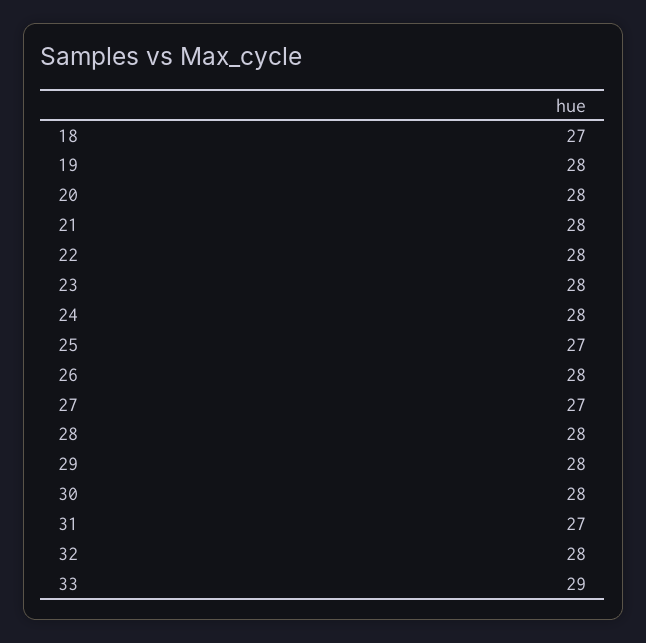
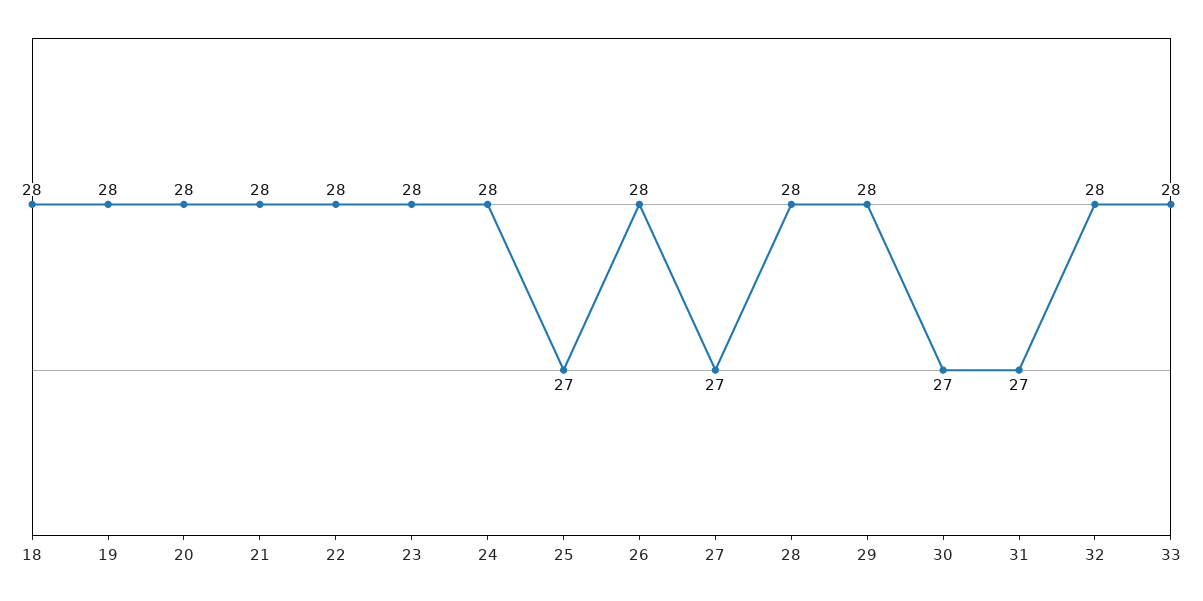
18: 27 -> 28
30: 28 -> 27
33: 29 -> 28

